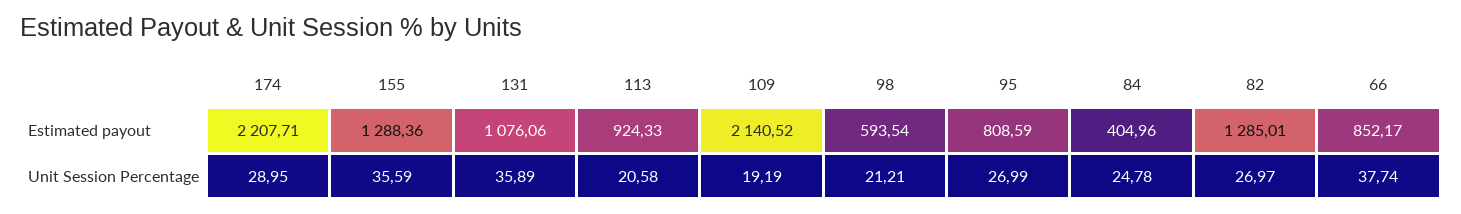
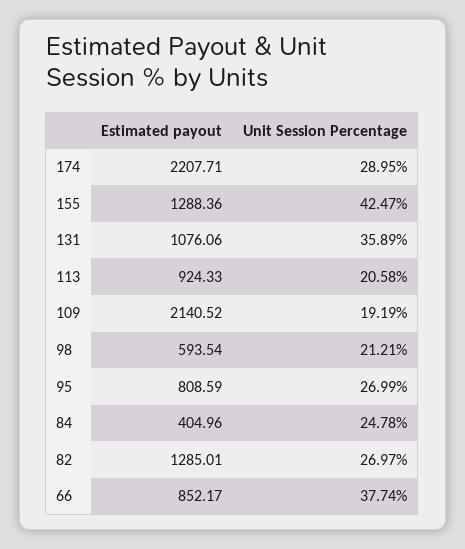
155, Unit Session Percentage: 35.59 -> 42.47

